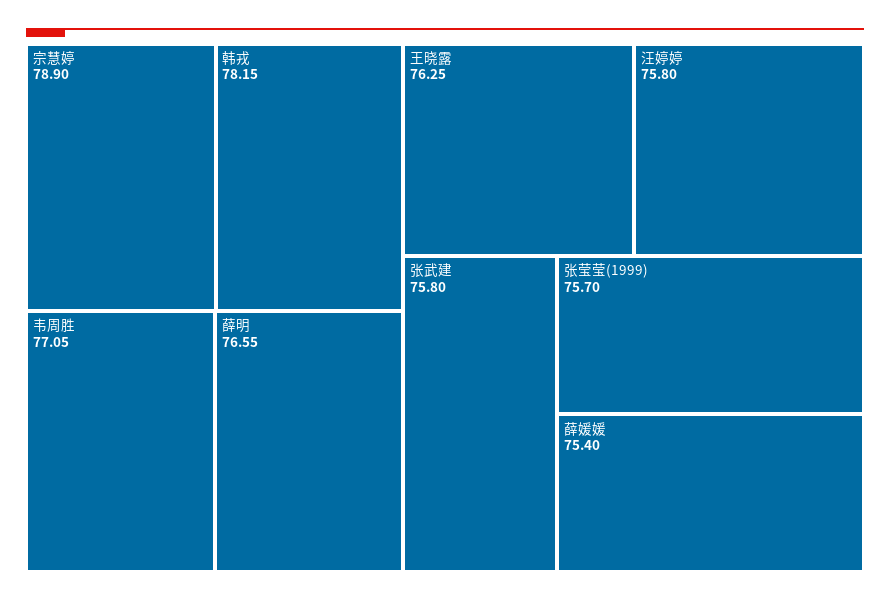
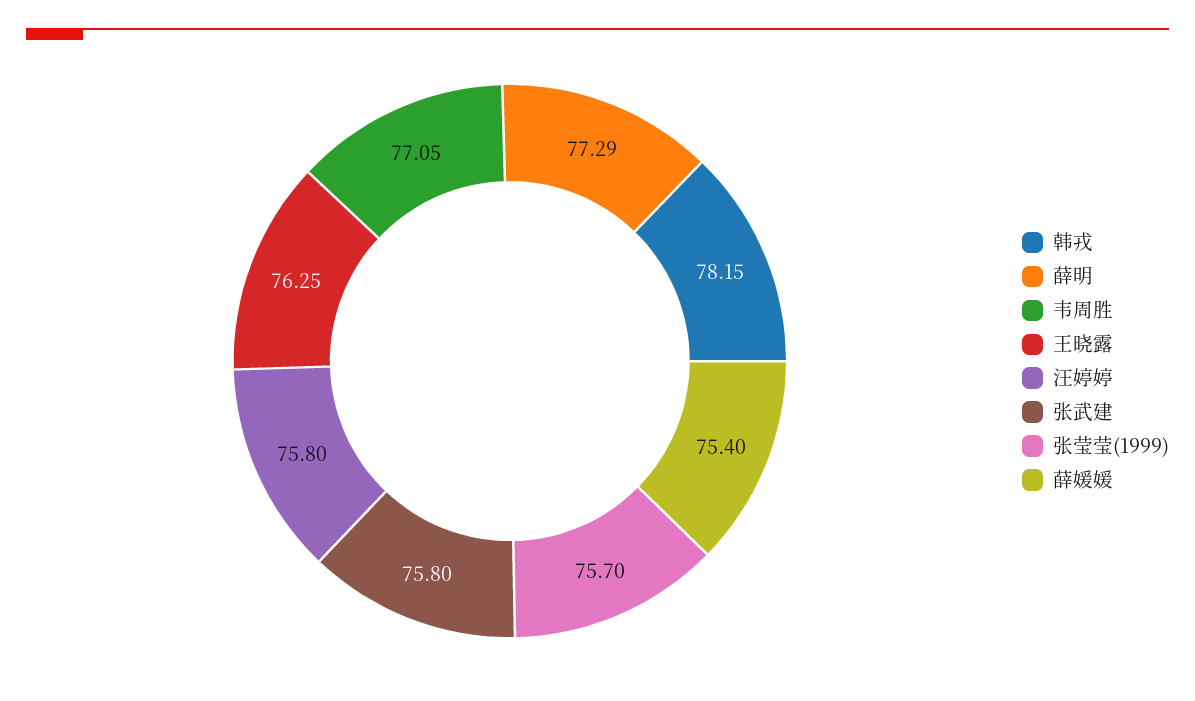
宗慧婷: 78.9 -> none
薛明: 76.55 -> 77.29

